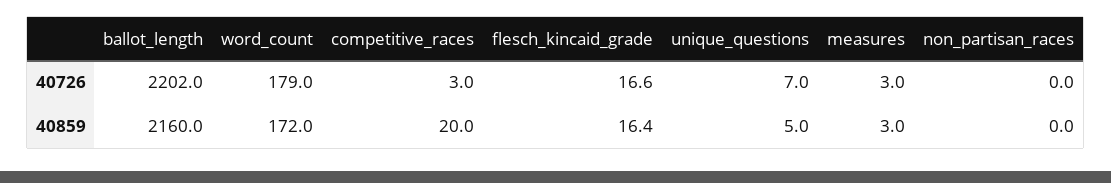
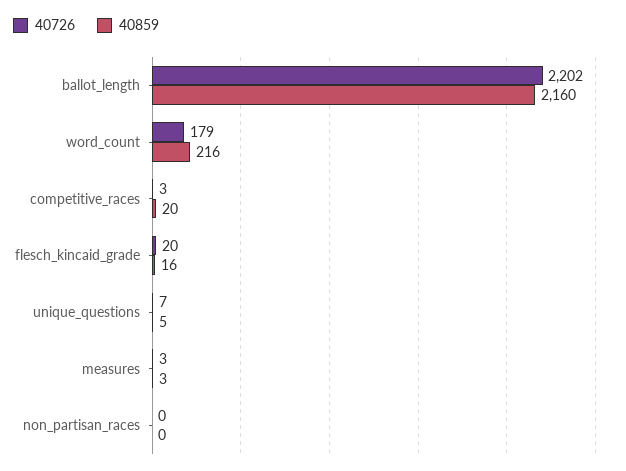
40726, flesch_kincaid_grade: 16.6 -> 20
40859, word_count: 172 -> 216

